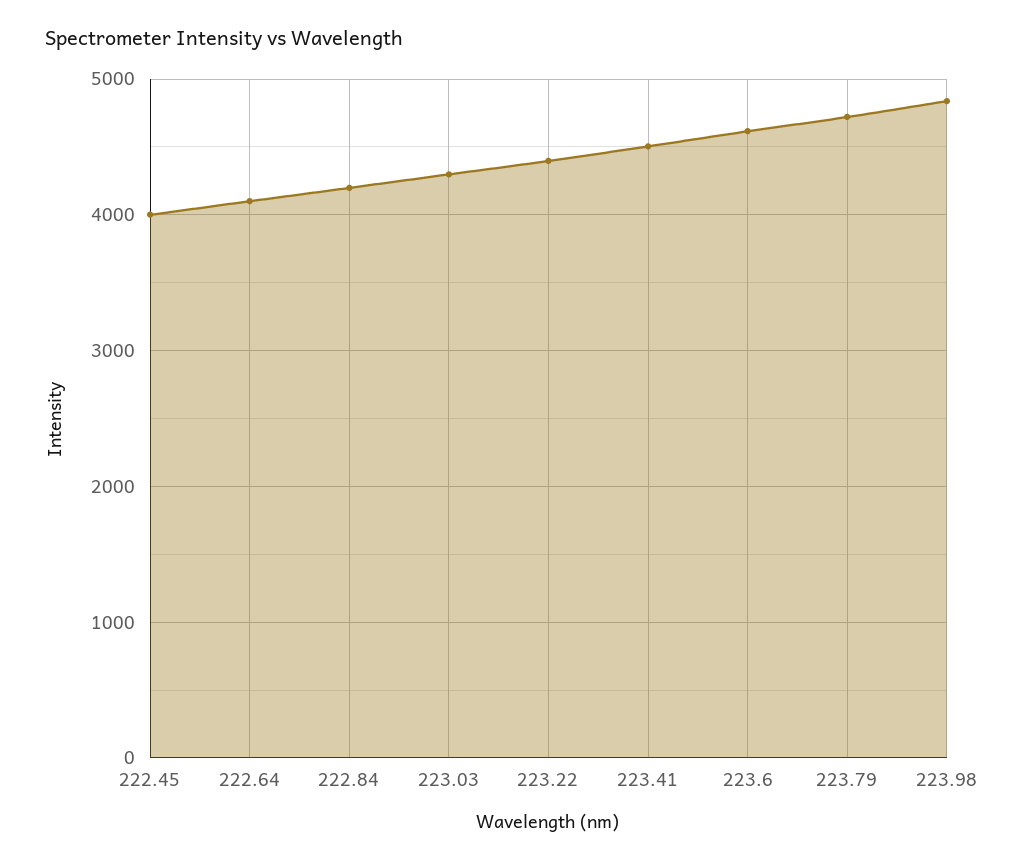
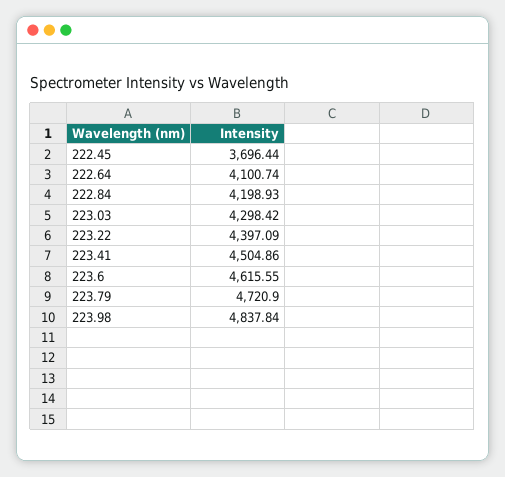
222.45: 4000 -> 3696.44

